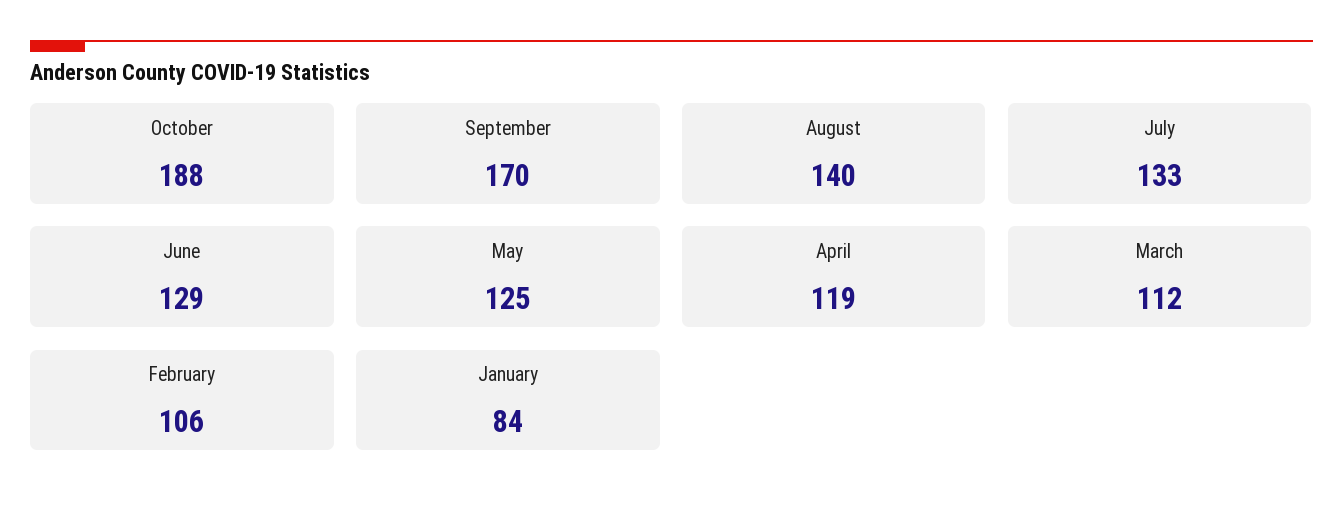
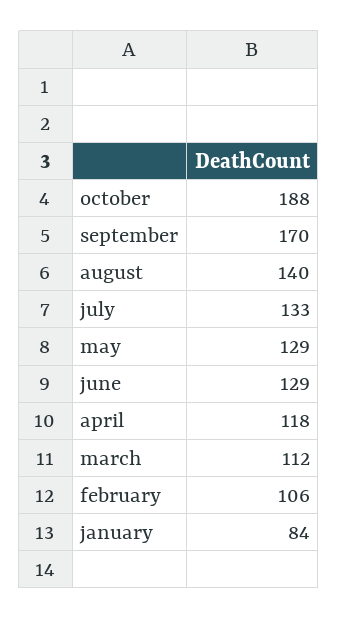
May: 125 -> 129
April: 119 -> 118

